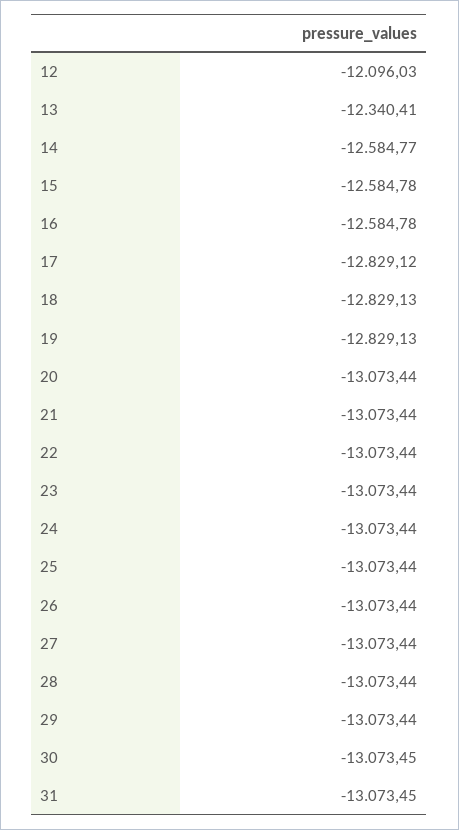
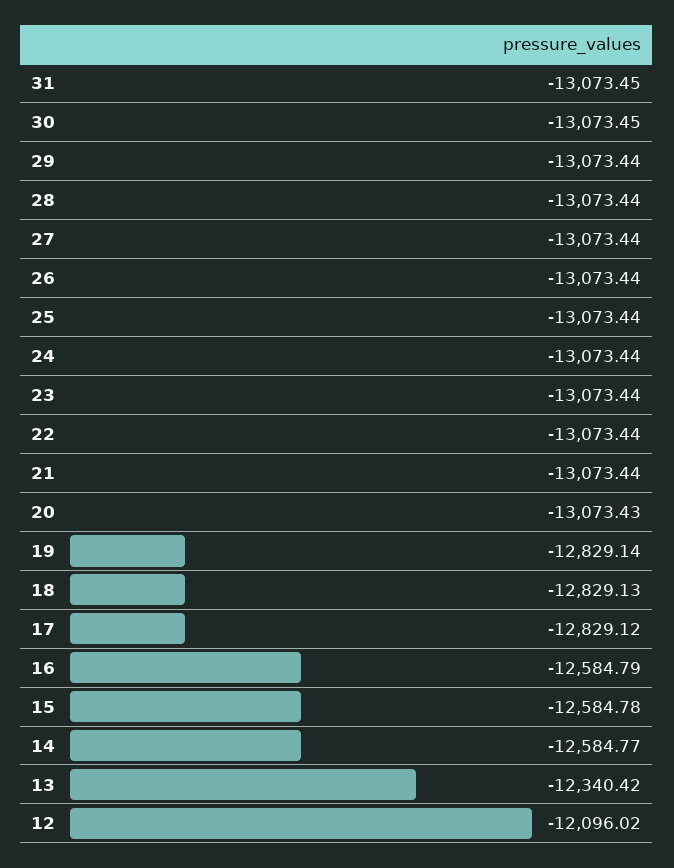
12: -12096.03 -> -12096.02
13: -12340.41 -> -12340.42
16: -12584.78 -> -12584.79
19: -12829.13 -> -12829.14
20: -13073.44 -> -13073.43

